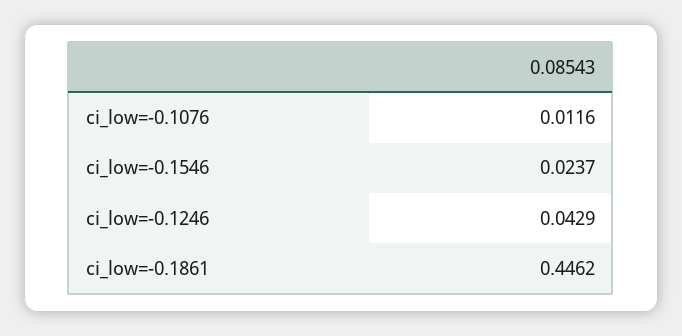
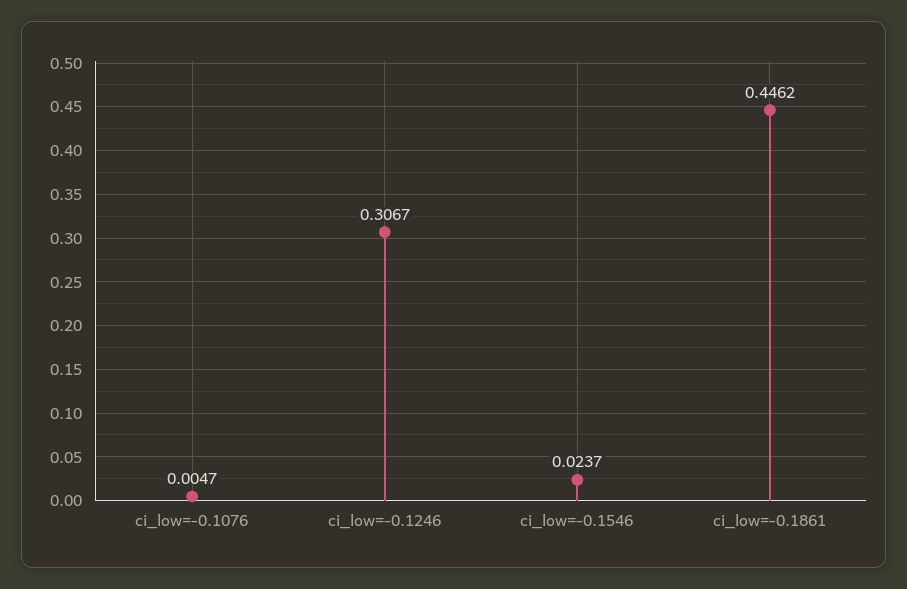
ci_low=-0.1076: 0.0116 -> 0.0047
ci_low=-0.1246: 0.0429 -> 0.3067

